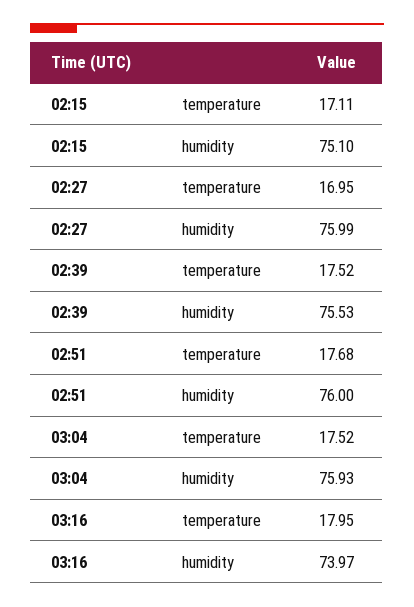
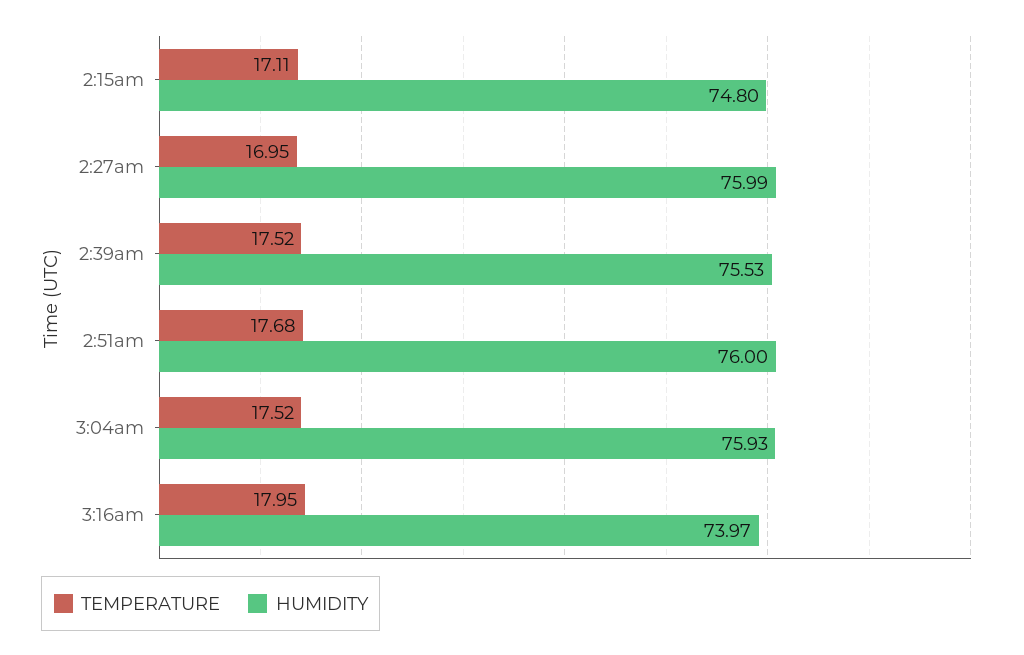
humidity, 02:15: 75.1 -> 74.8

